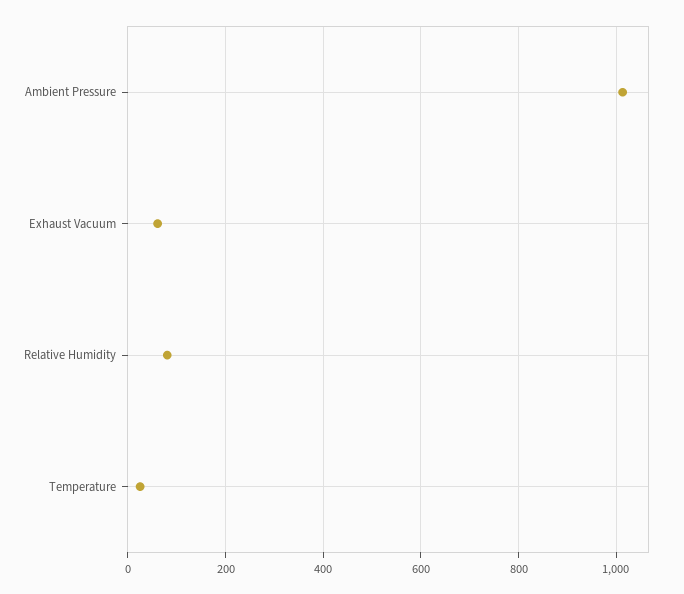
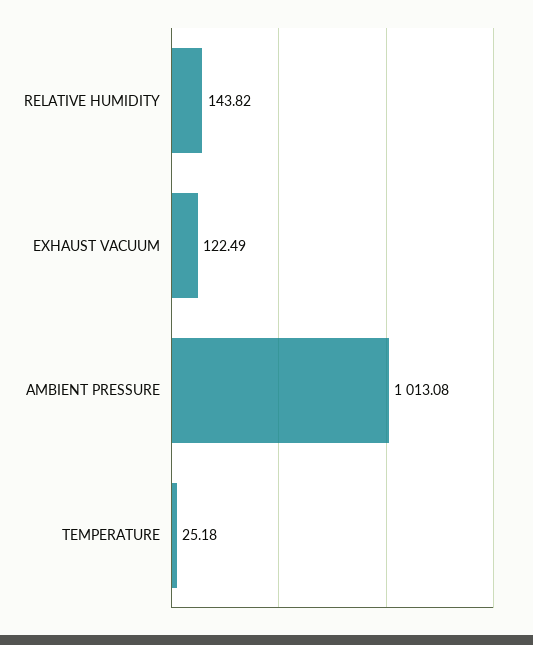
Exhaust Vacuum: 60 -> 122.49
Relative Humidity: 80 -> 143.82

